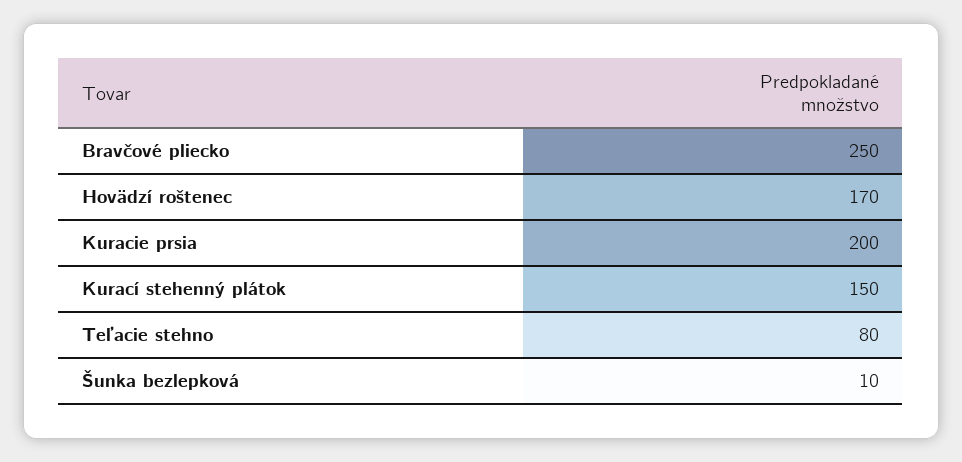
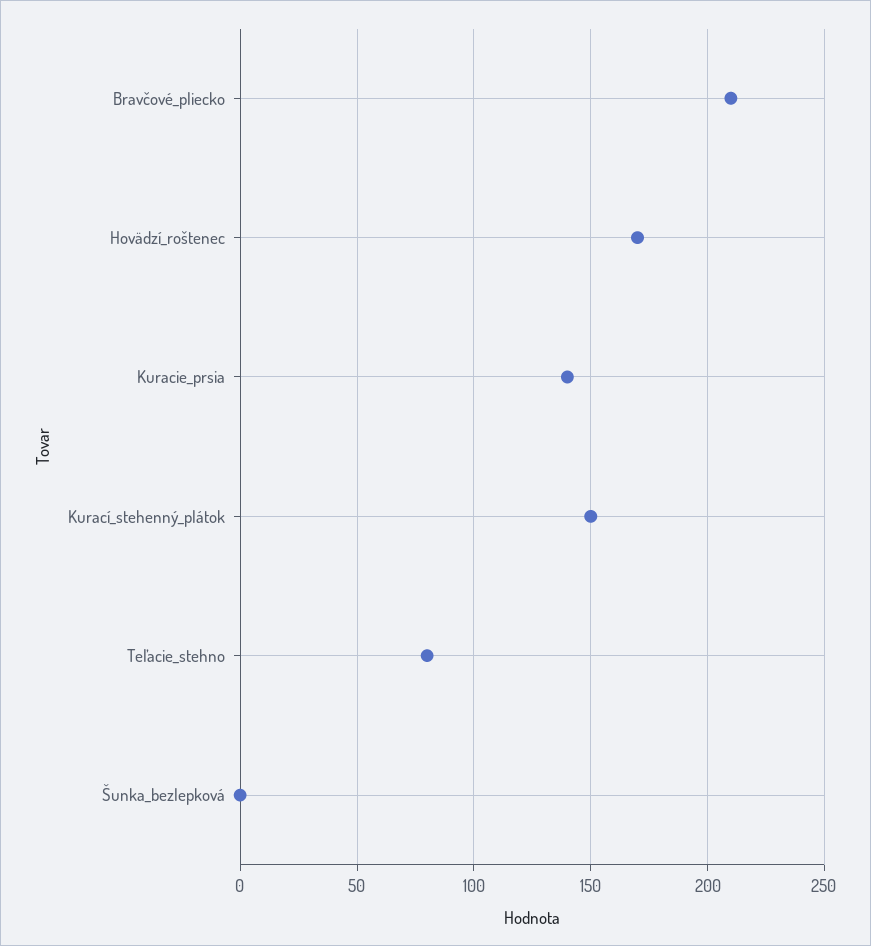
Bravčové pliecko: 250 -> 210
Kuracie prsia: 200 -> 140
Šunka bezlepková: 10 -> 0

